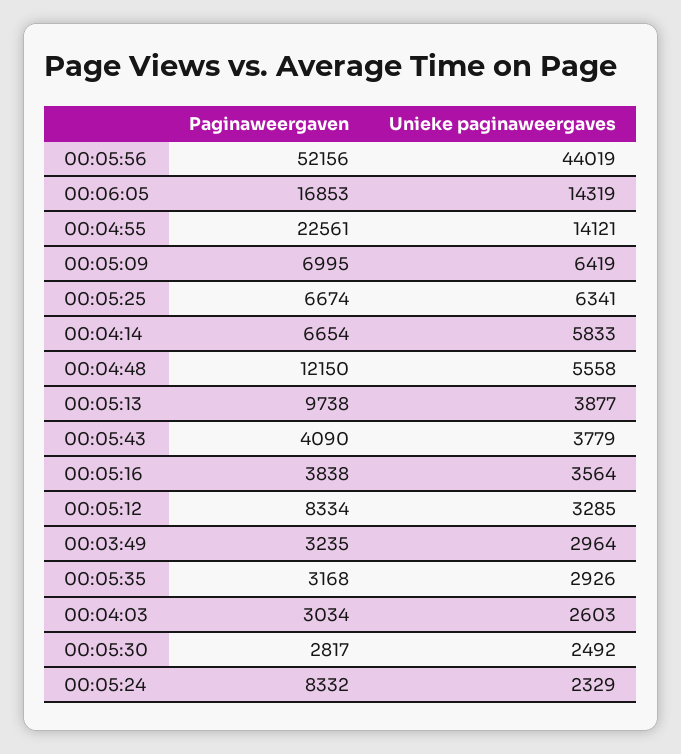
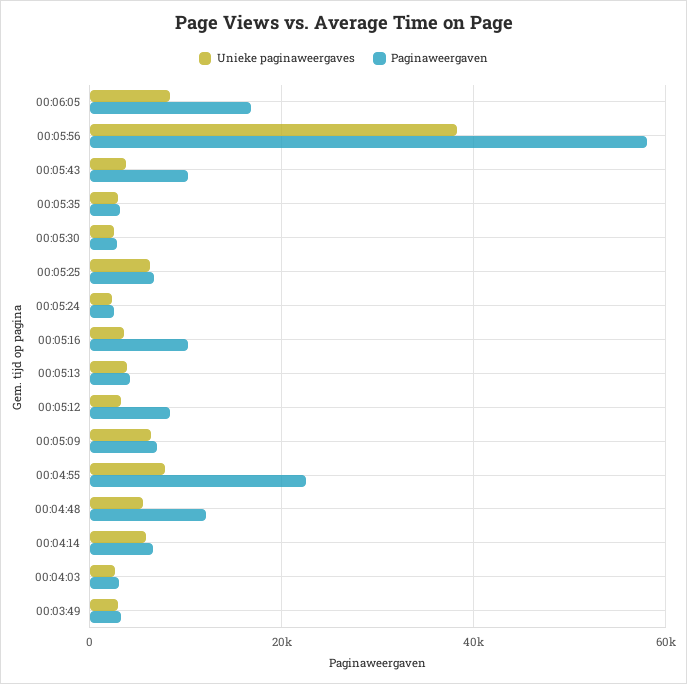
Paginaweergaven, 00:05:56: 52156 -> 58000
Unieke paginaweergaves, 00:05:56: 44019 -> 38000
Unieke paginaweergaves, 00:06:05: 14319 -> 8000
Unieke paginaweergaves, 00:04:55: 14121 -> 8000
Paginaweergaven, 00:05:13: 9738 -> 4000
Paginaweergaven, 00:05:43: 4090 -> 10000
Paginaweergaven, 00:05:16: 3838 -> 10000
Paginaweergaven, 00:05:24: 8332 -> 2000

